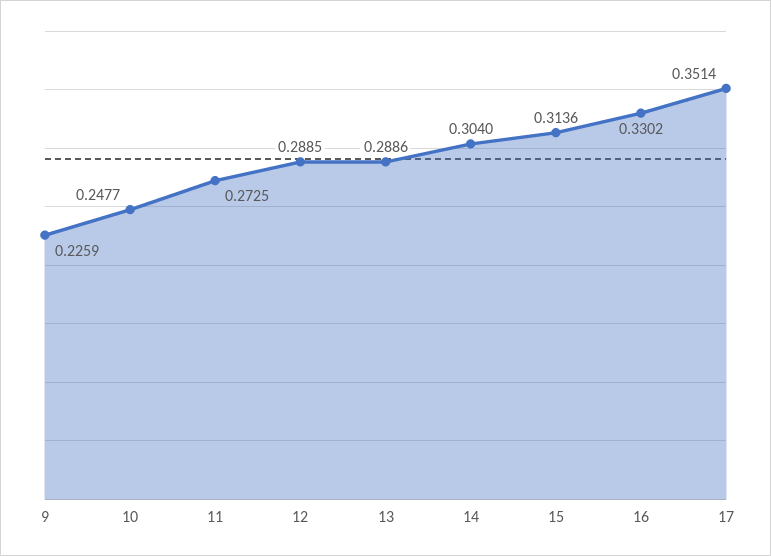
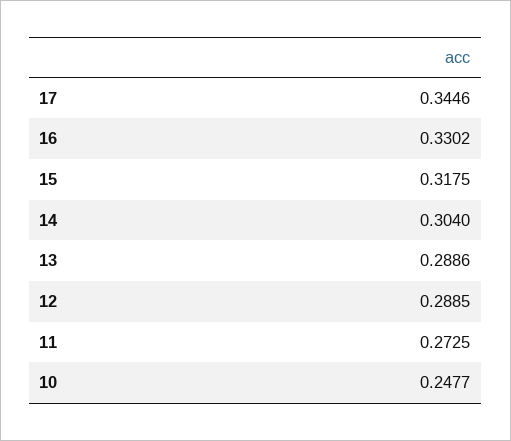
9: 0.2259 -> none
15: 0.3136 -> 0.3175
17: 0.3514 -> 0.3446

